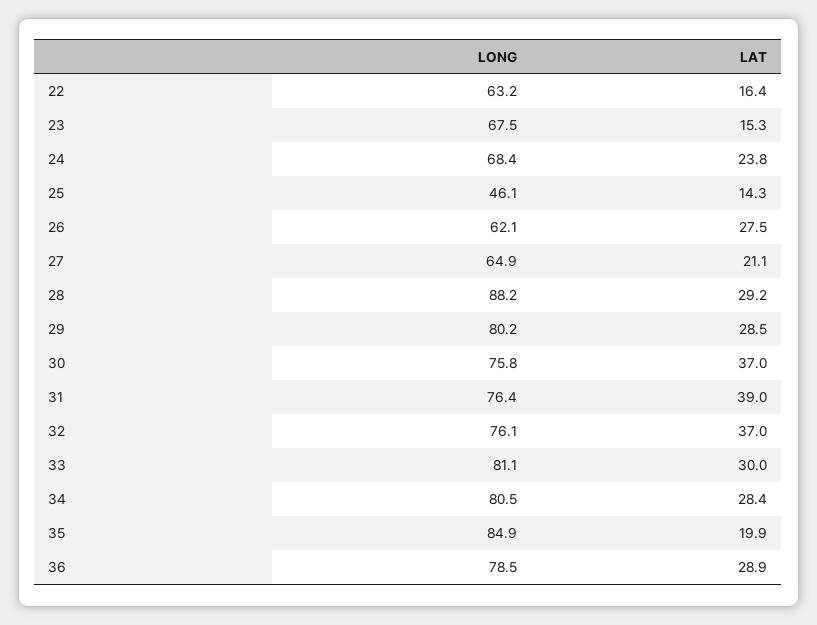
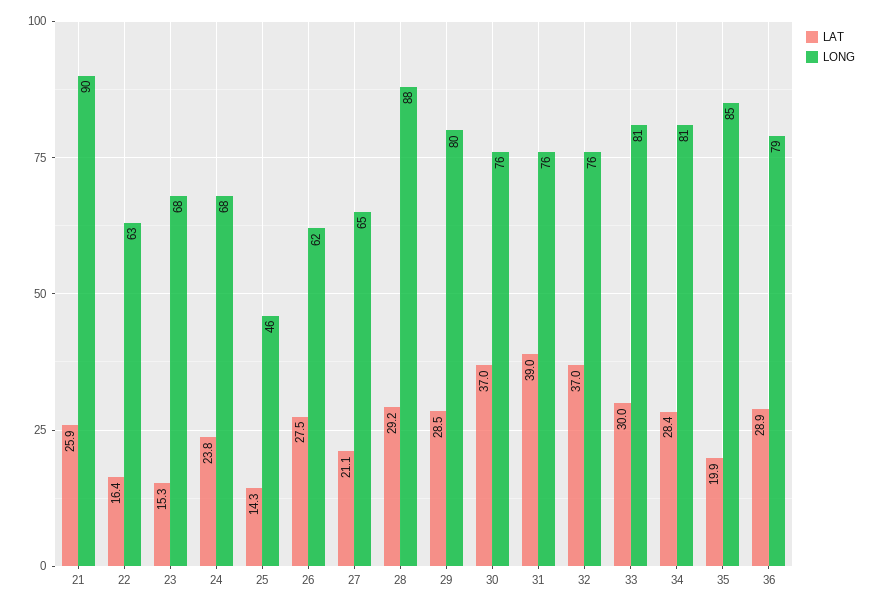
LAT, 21: none -> 25.9
LONG, 21: none -> 90

